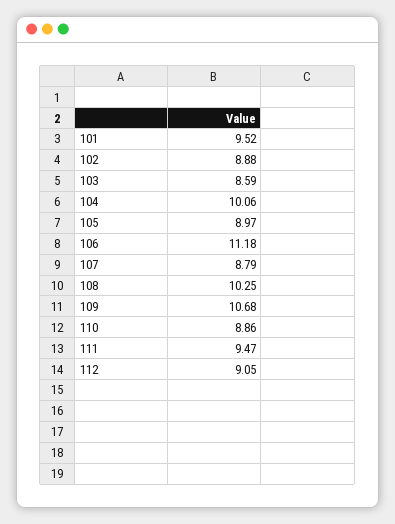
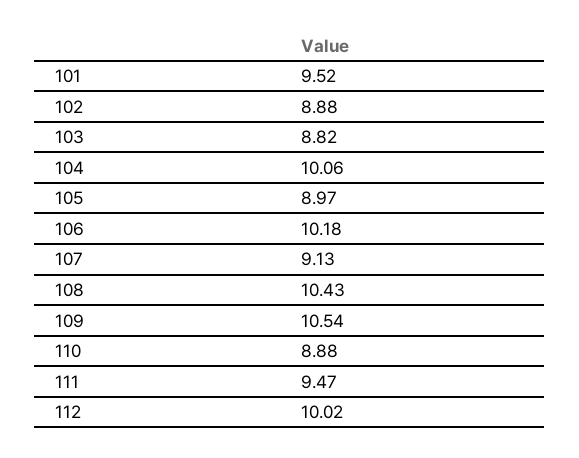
103: 8.59 -> 8.82
106: 11.18 -> 10.18
107: 8.79 -> 9.13
108: 10.25 -> 10.43
109: 10.68 -> 10.54
110: 8.86 -> 8.88
112: 9.05 -> 10.02

